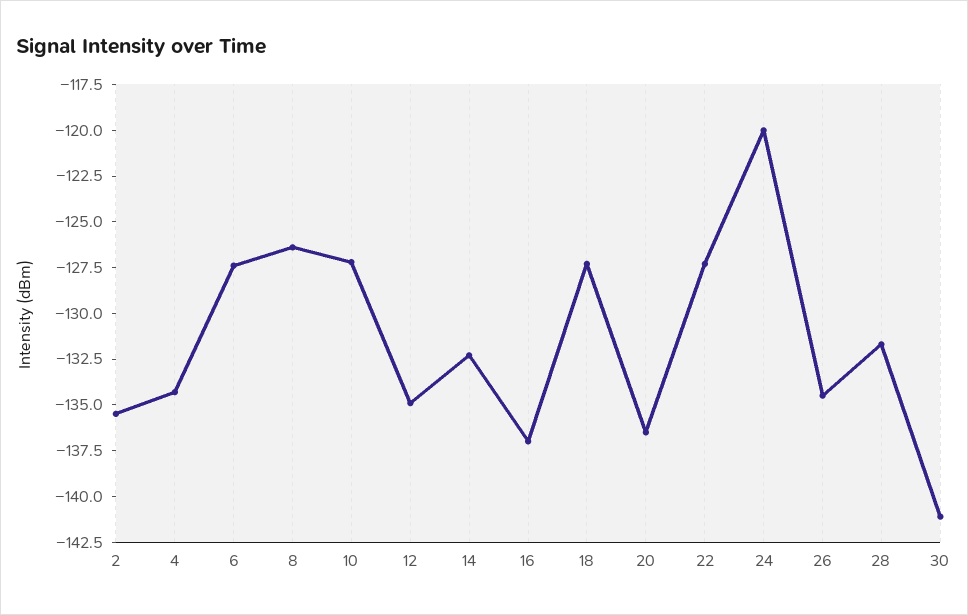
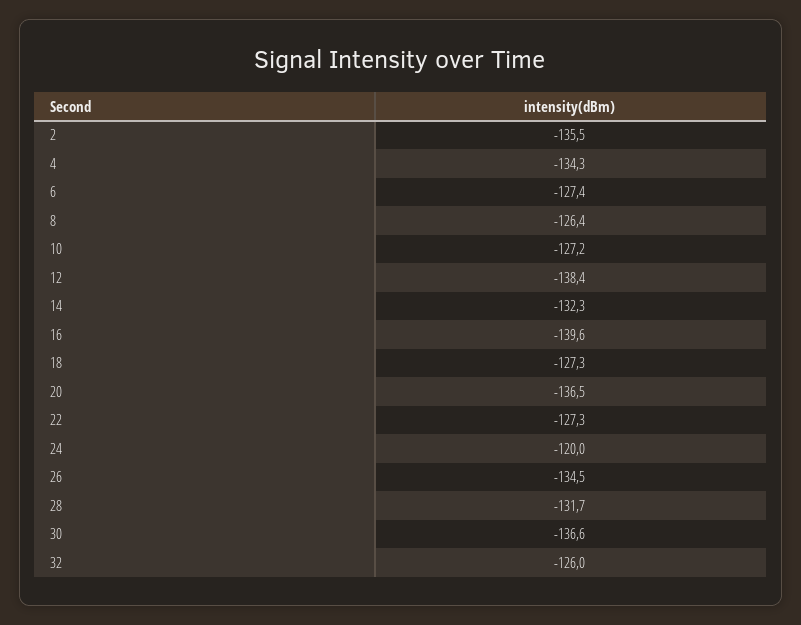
12: -135 -> -138.4
16: -137 -> -139.6
30: -141 -> -136.6
32: none -> -126

